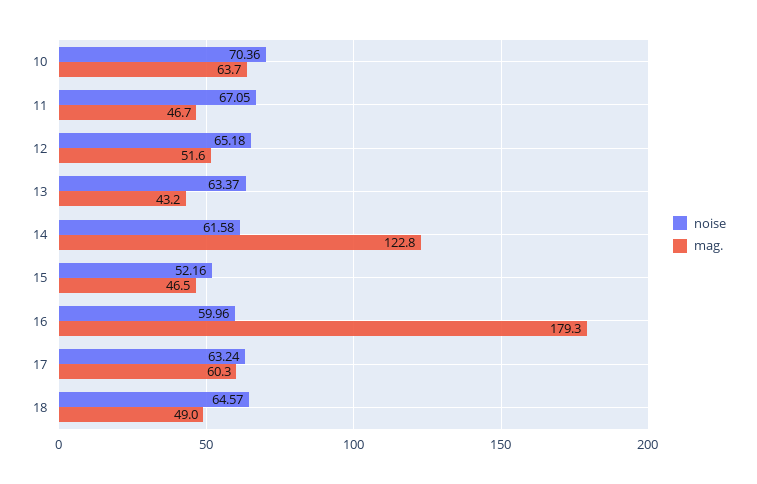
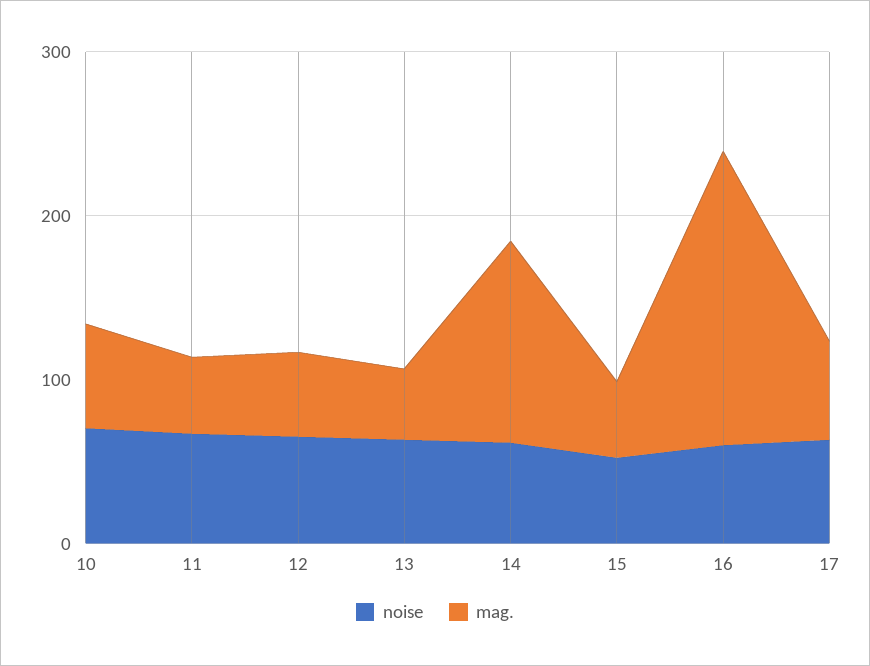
noise, 18: 64.57 -> none
mag., 18: 49 -> none

